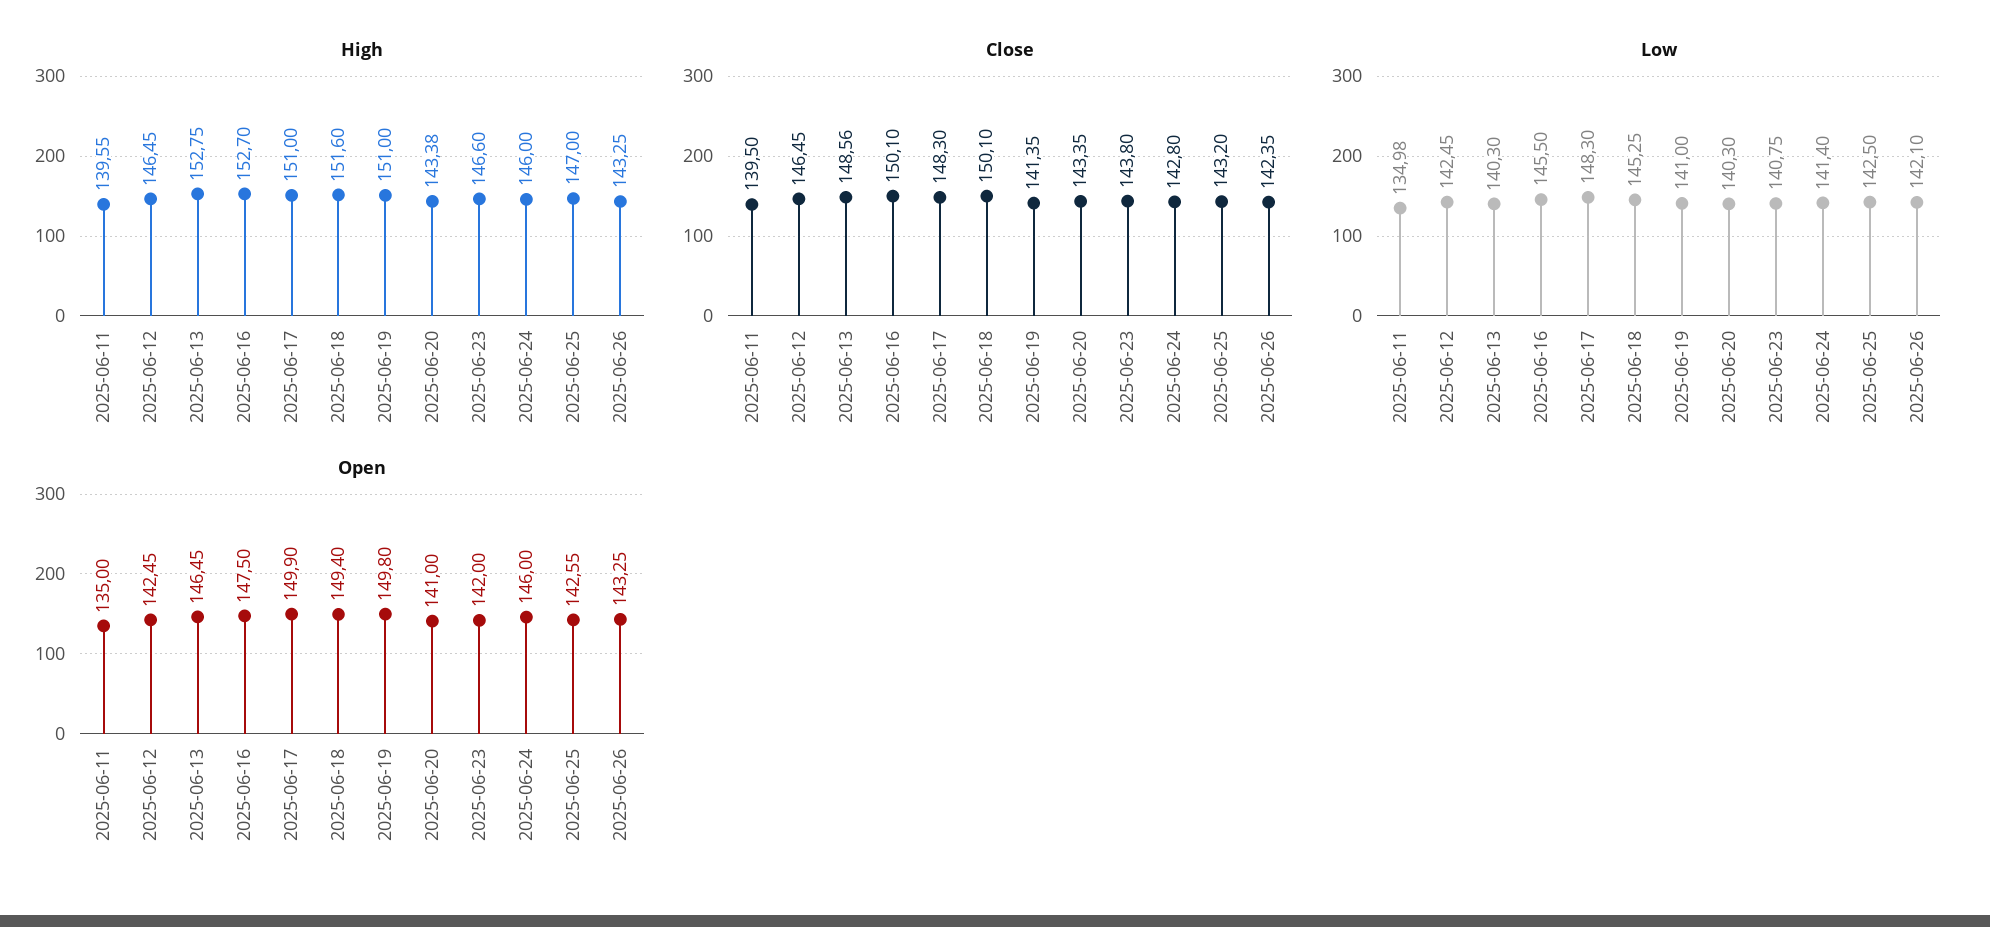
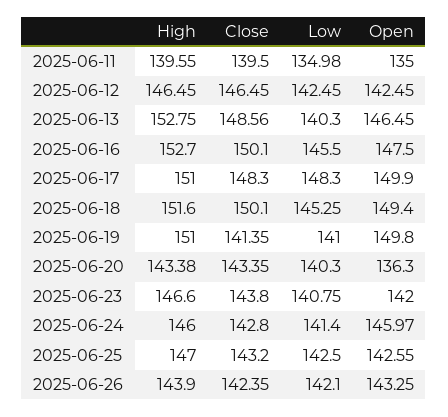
High, 2025-06-26: 143.25 -> 143.9
Open, 2025-06-20: 141 -> 136.3
Open, 2025-06-24: 146 -> 145.97

